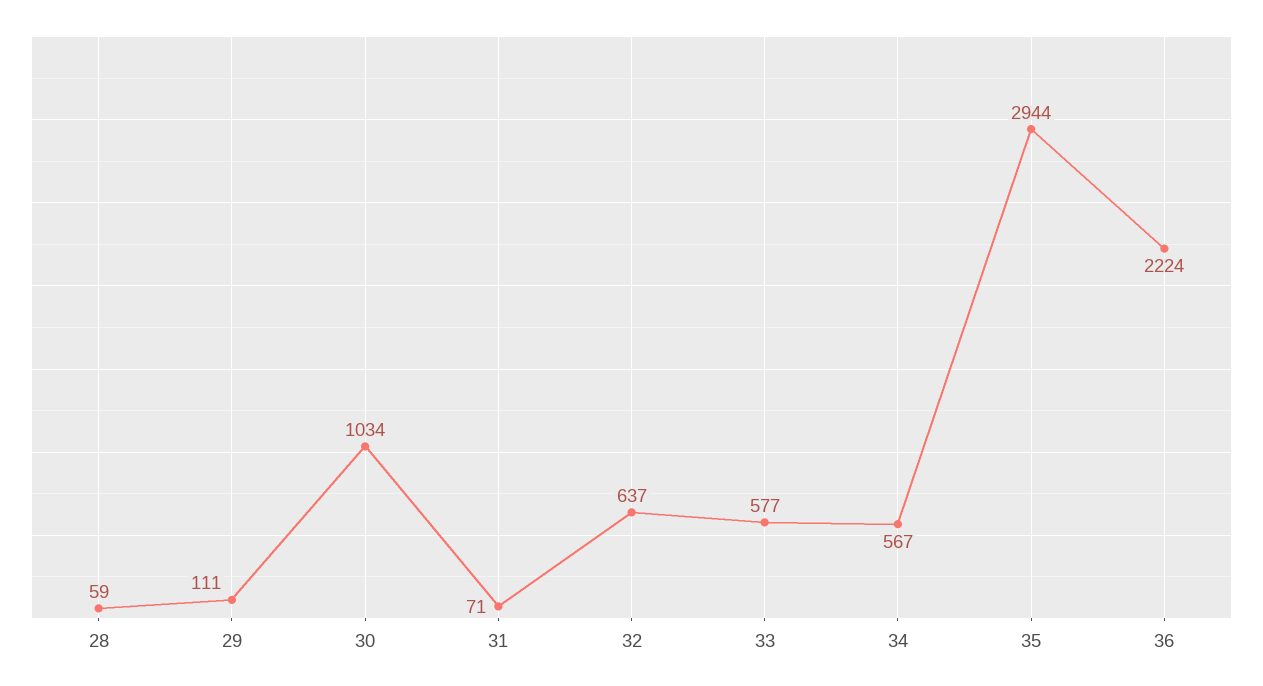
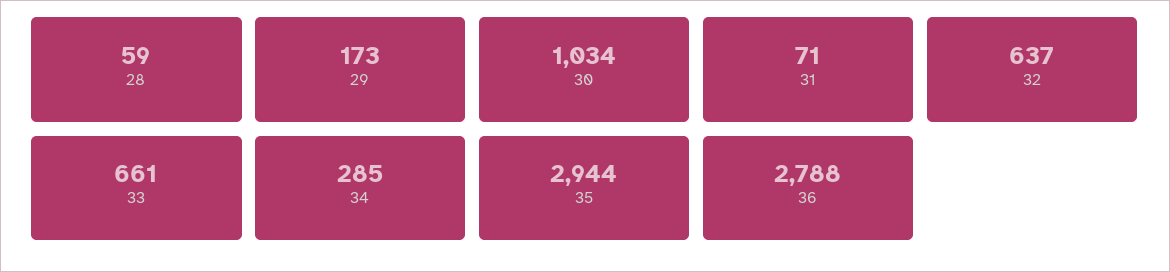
29: 111 -> 173
33: 577 -> 661
34: 567 -> 285
36: 2224 -> 2788

